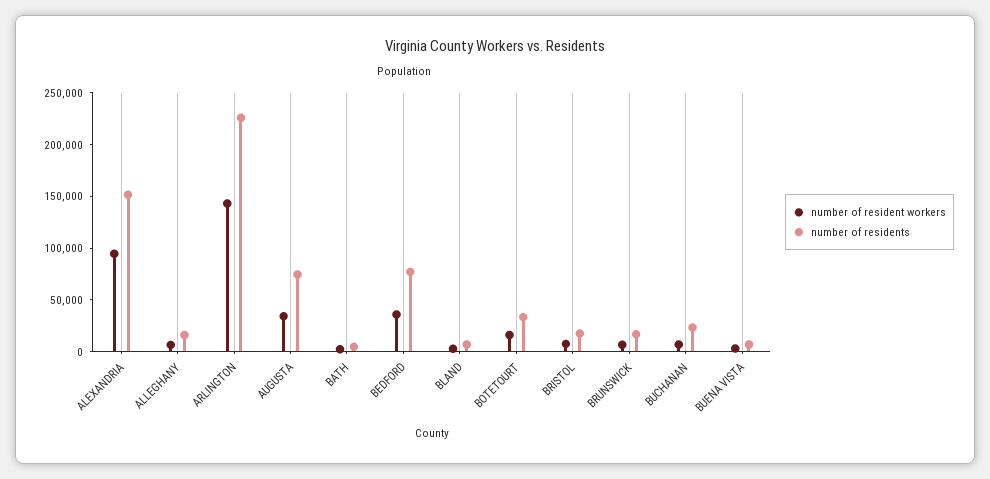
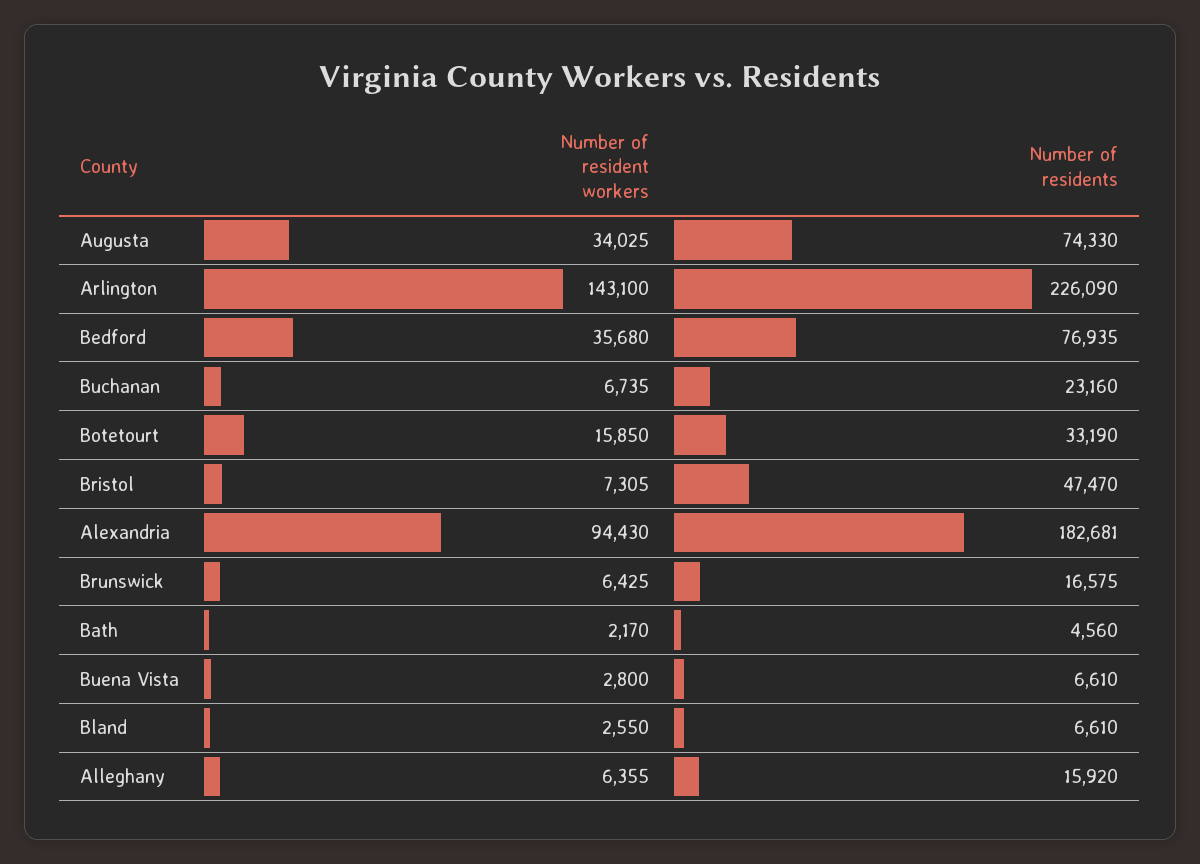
number of residents, ALEXANDRIA: 150000 -> 182681
number of residents, BRISTOL: 20000 -> 47470

